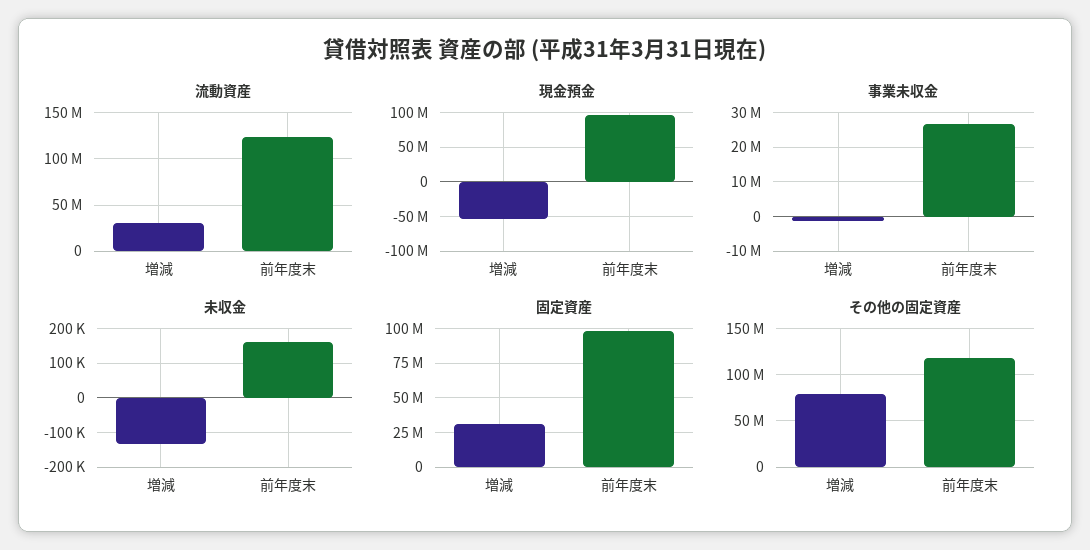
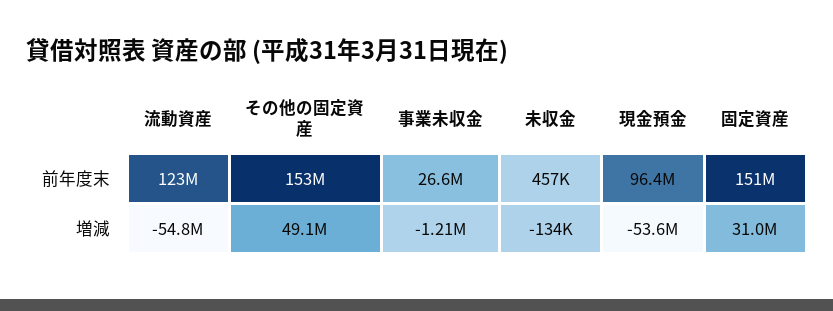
流動資産, 増減: 30000000 -> -54800000
未収金, 前年度末: 160000 -> 457000
固定資産, 前年度末: 100000000 -> 151000000
その他の固定資産, 増減: 80000000 -> 49100000
その他の固定資産, 前年度末: 120000000 -> 153000000

